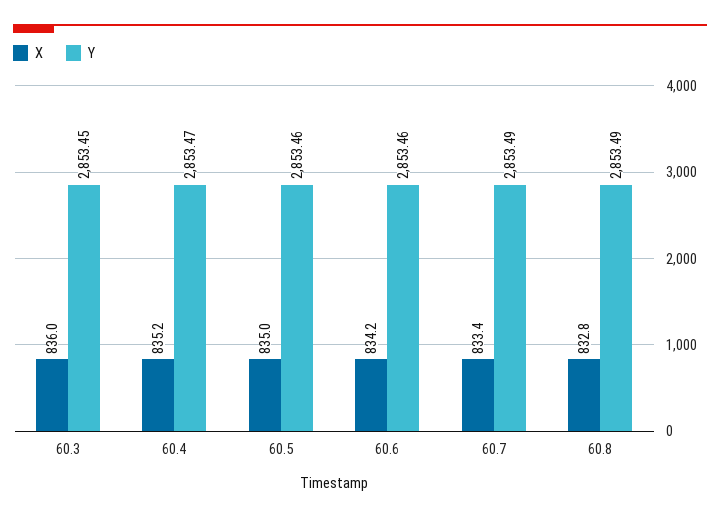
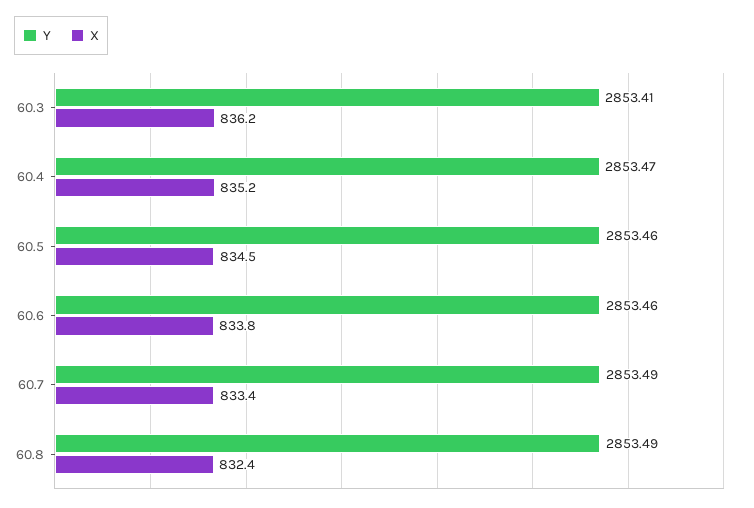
X, 60.3: 836 -> 836.2
Y, 60.3: 2853.45 -> 2853.41
X, 60.5: 835 -> 834.5
X, 60.6: 834.2 -> 833.8
X, 60.8: 832.8 -> 832.4

